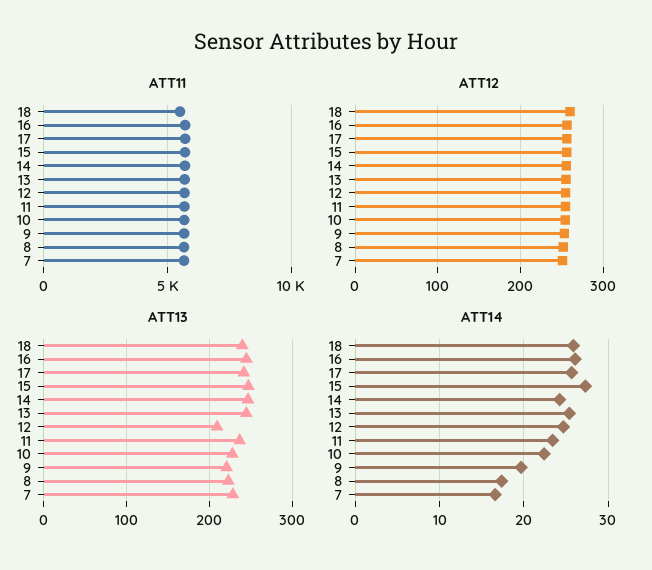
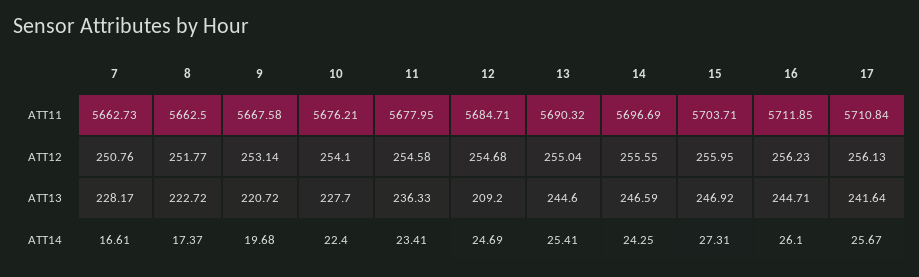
ATT11, 18: 5500 -> none
ATT12, 18: 260 -> none
ATT13, 18: 240 -> none
ATT14, 18: 26 -> none

